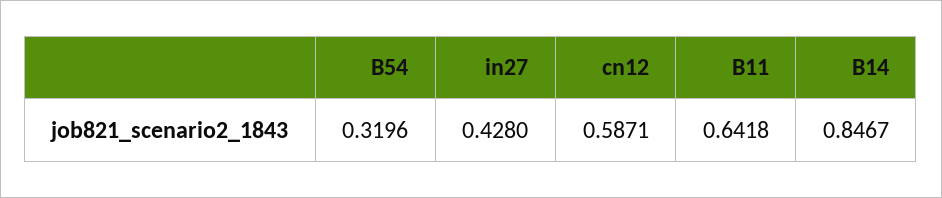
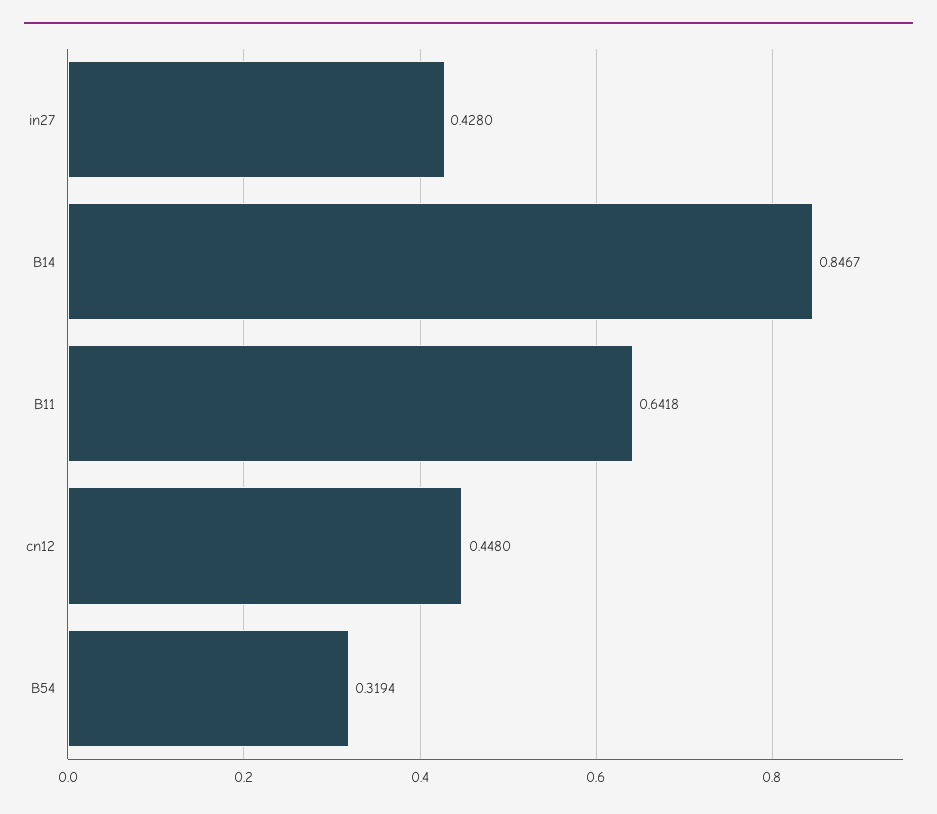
B54: 0.3196 -> 0.3194
cn12: 0.5871 -> 0.448

